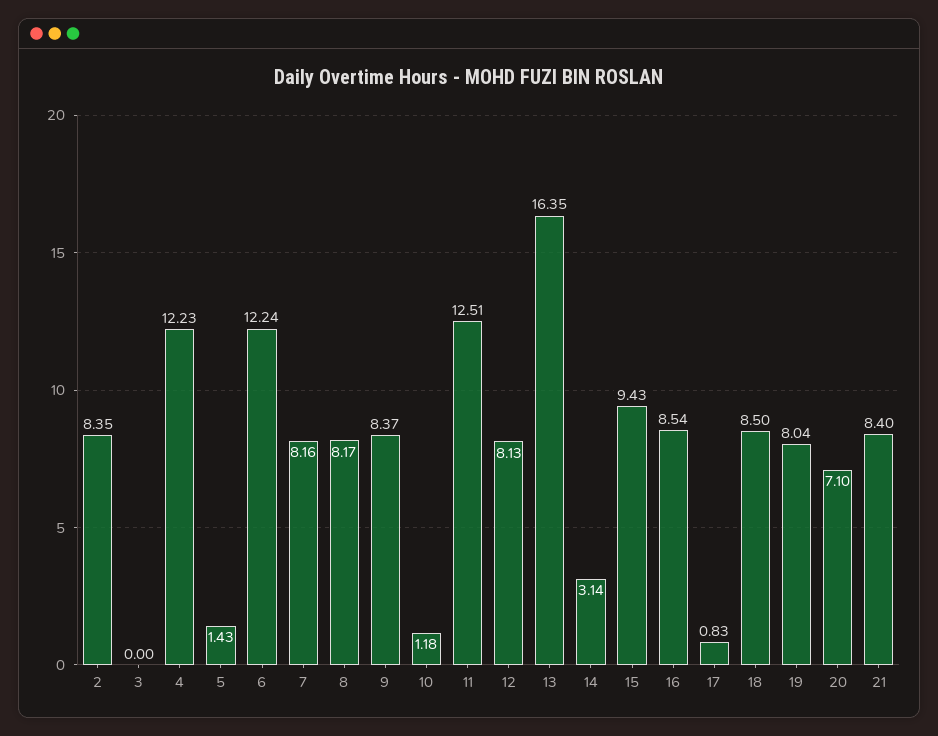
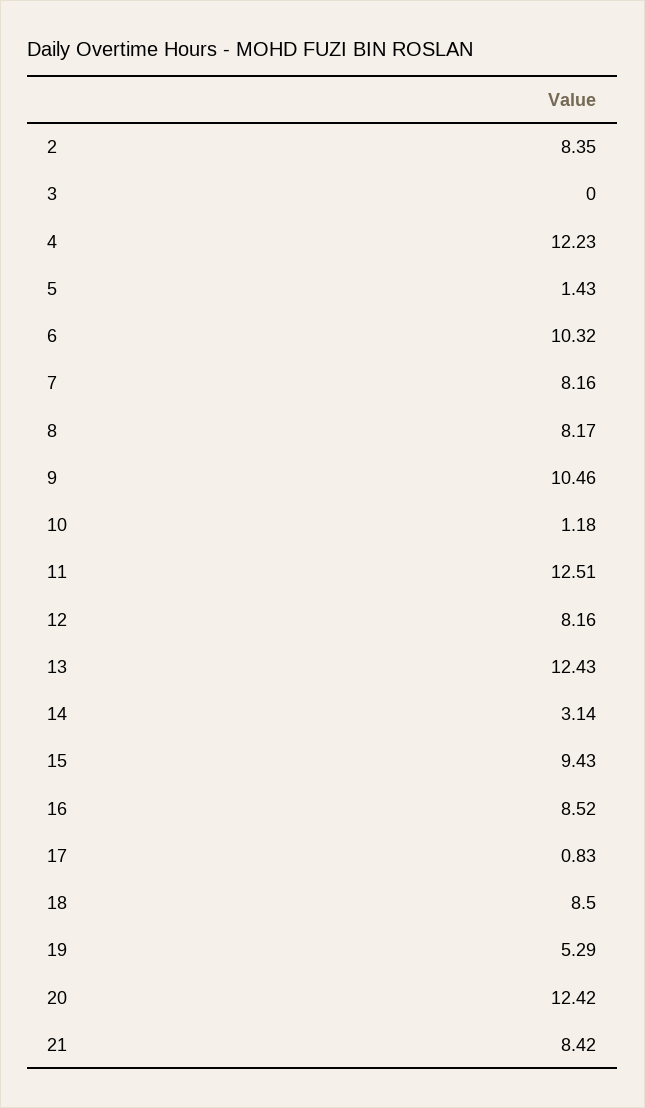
6: 12.24 -> 10.32
9: 8.37 -> 10.46
12: 8.13 -> 8.16
13: 16.35 -> 12.43
16: 8.54 -> 8.52
19: 8.04 -> 5.29
20: 7.1 -> 12.42
21: 8.4 -> 8.42

